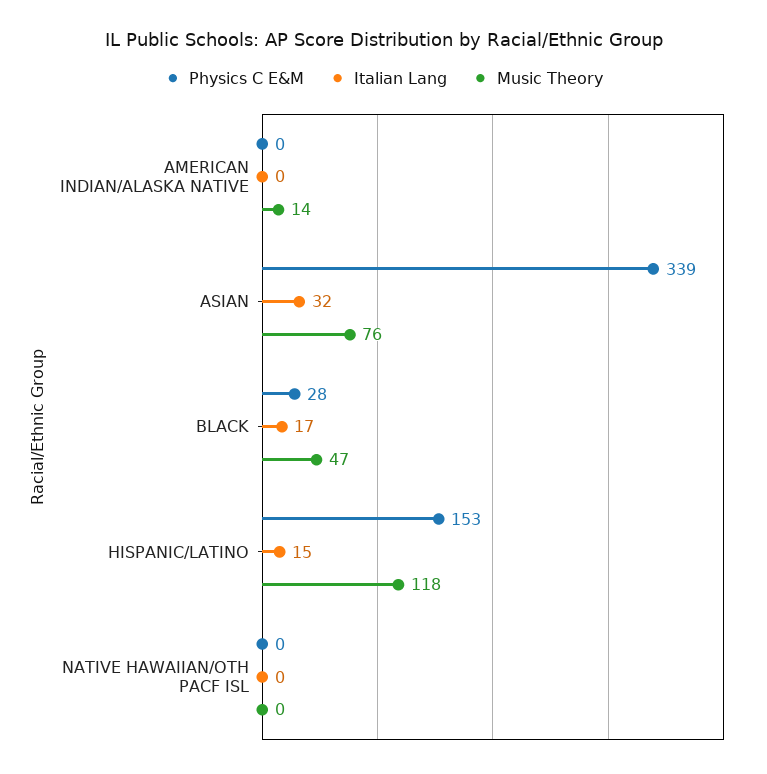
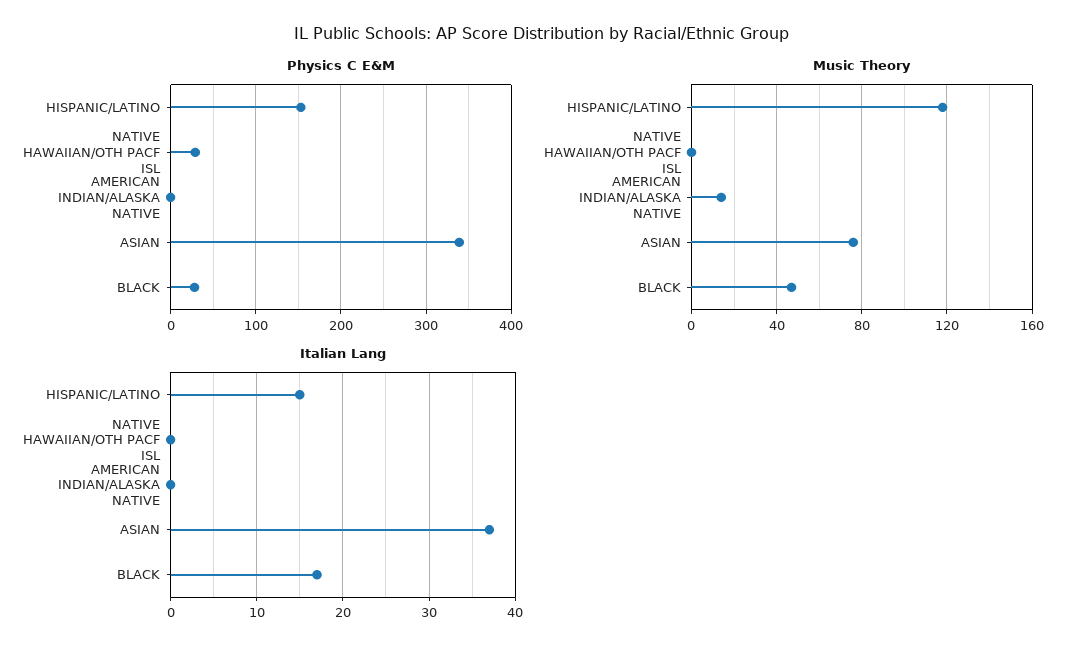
Italian Lang, ASIAN: 32 -> 37
Physics C E&M, NATIVE HAWAIIAN/OTH PACF ISL: 0 -> 30

